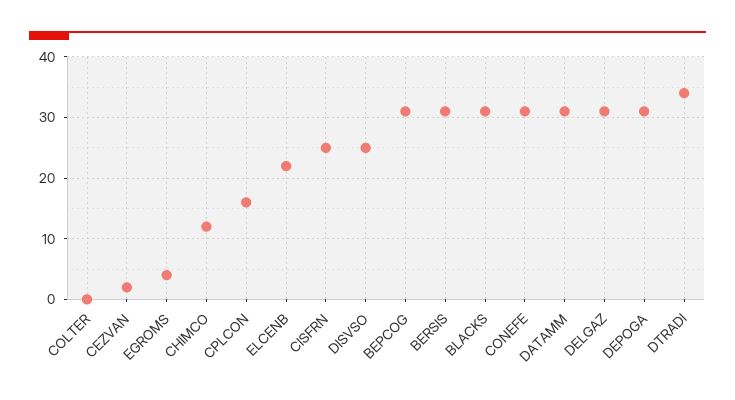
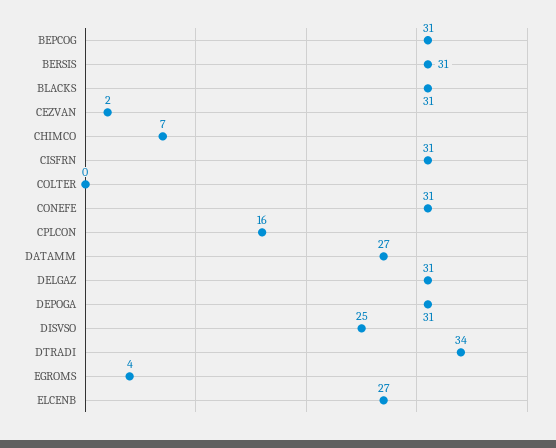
CHIMCO: 12 -> 7
ELCENB: 22 -> 27
CISFRN: 25 -> 31
DATAMM: 31 -> 27

